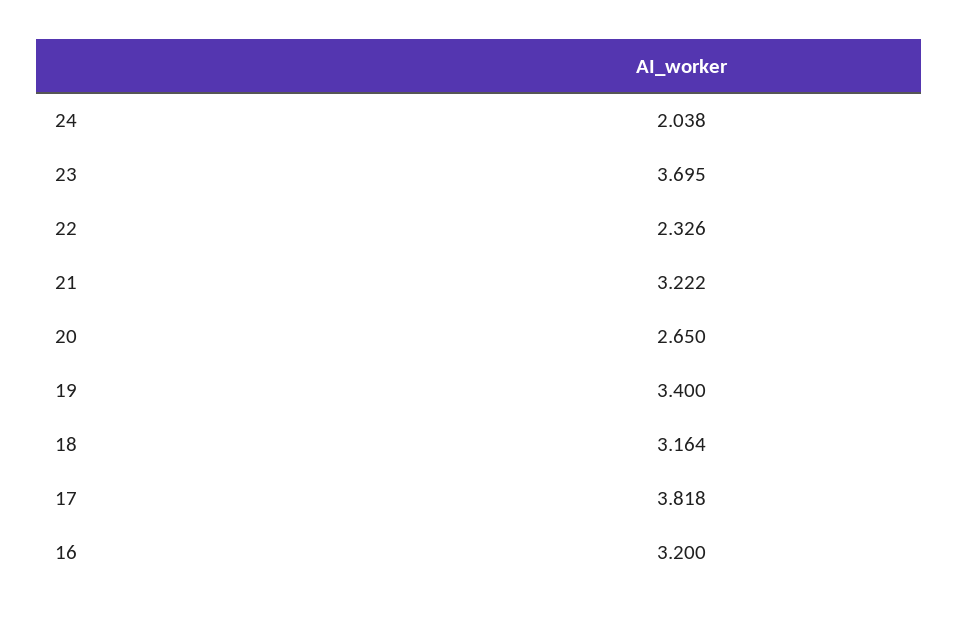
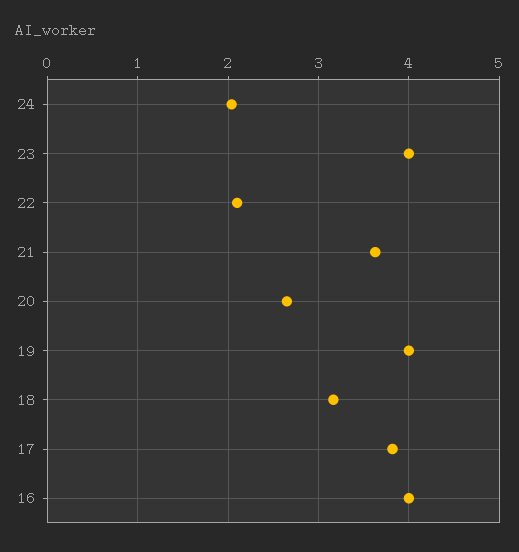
23: 3.695 -> 4
22: 2.326 -> 2.1
21: 3.222 -> 3.6
19: 3.4 -> 4
16: 3.2 -> 4

